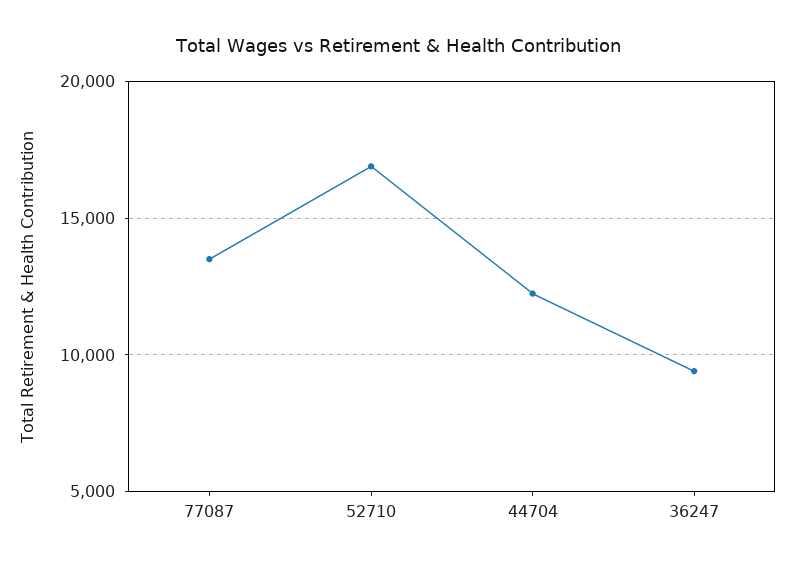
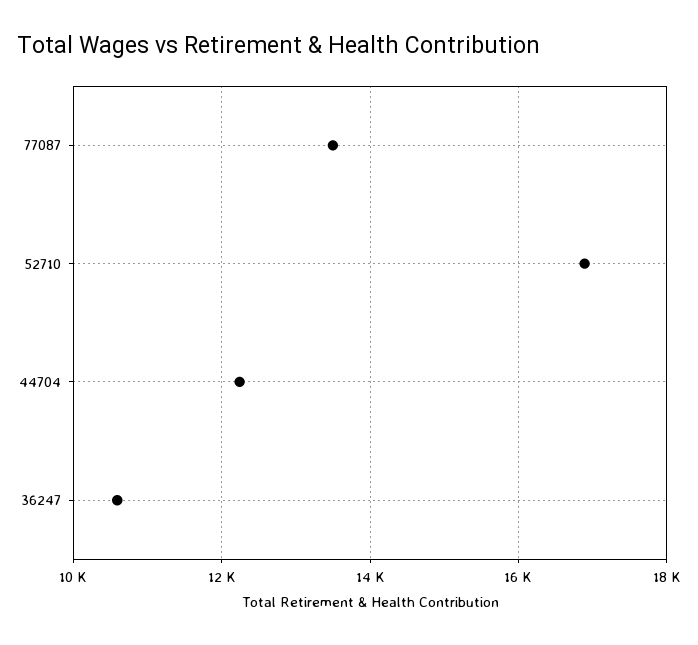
36247: 9500 -> 10600

